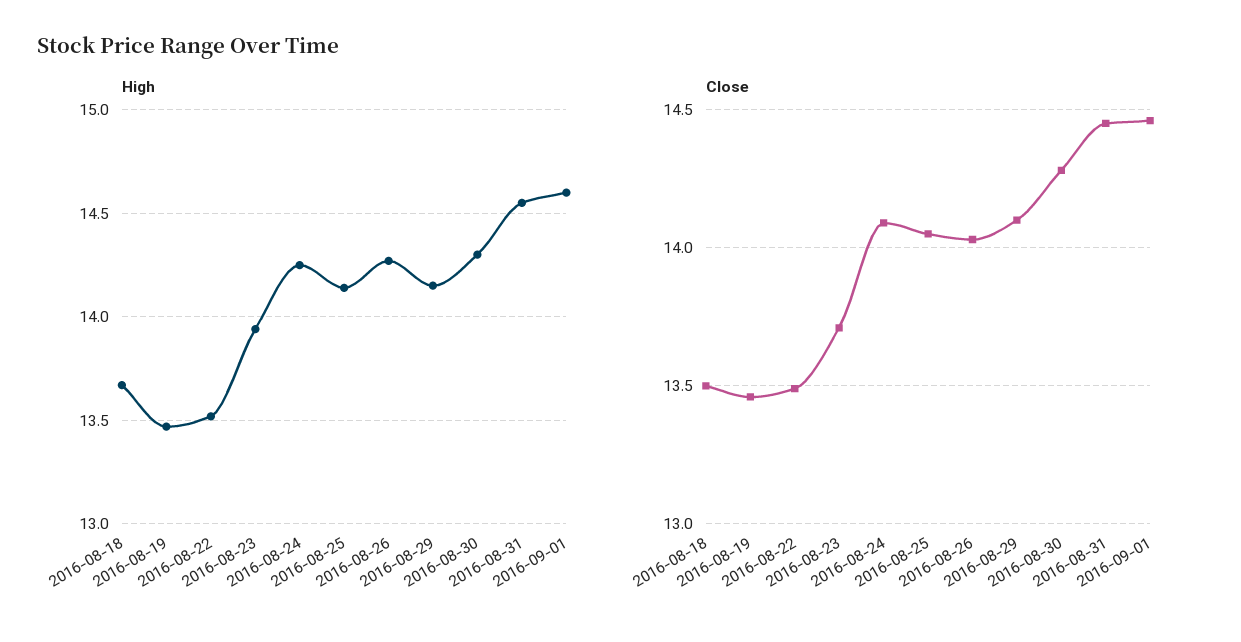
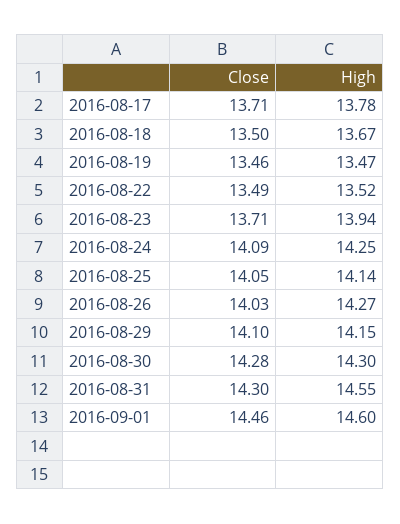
Close, 2016-08-31: 14.45 -> 14.3
Close, 2016-08-17: none -> 13.71
High, 2016-08-17: none -> 13.78

